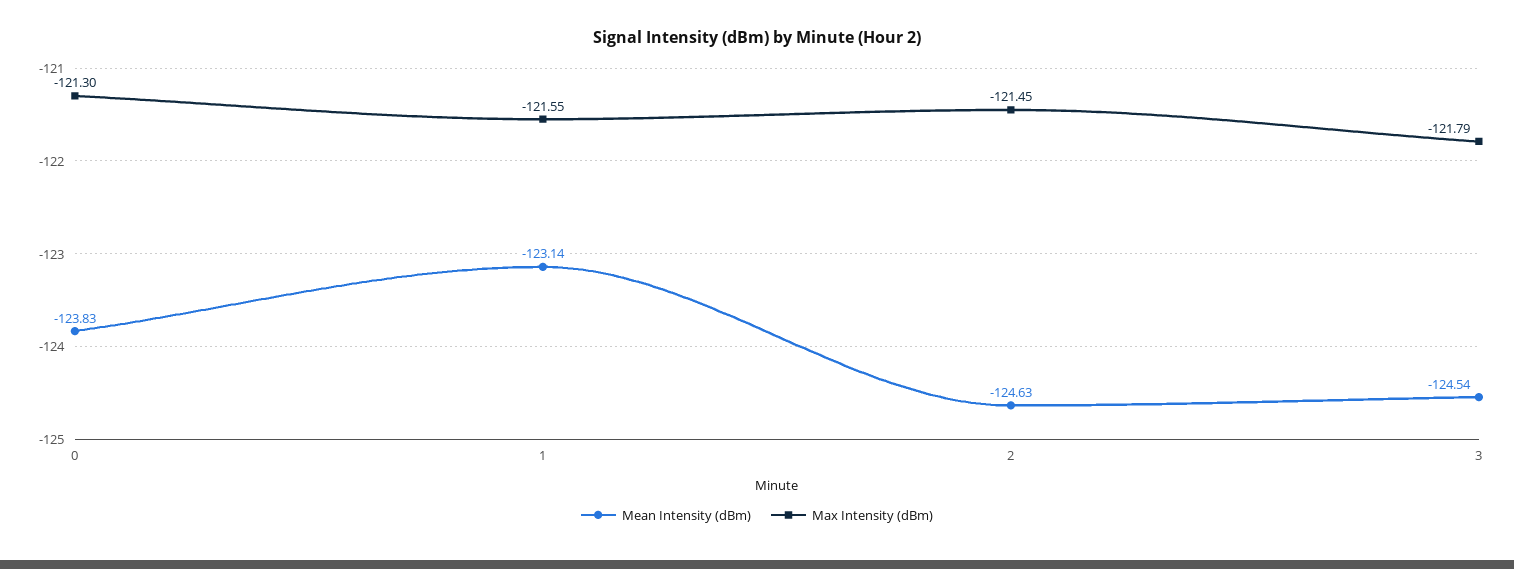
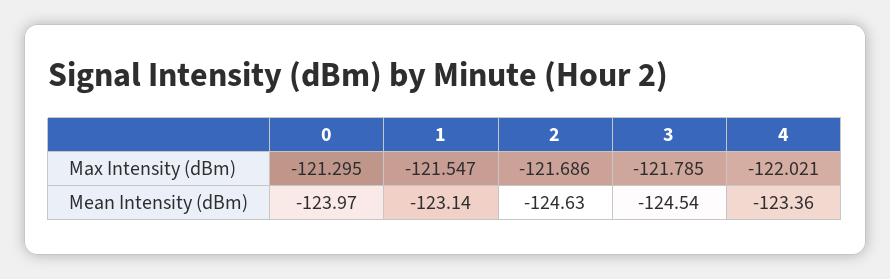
Mean Intensity (dBm), 0: -123.83 -> -123.97
Max Intensity (dBm), 2: -121.45 -> -121.686
Max Intensity (dBm), 4: none -> -122.021
Mean Intensity (dBm), 4: none -> -123.36

